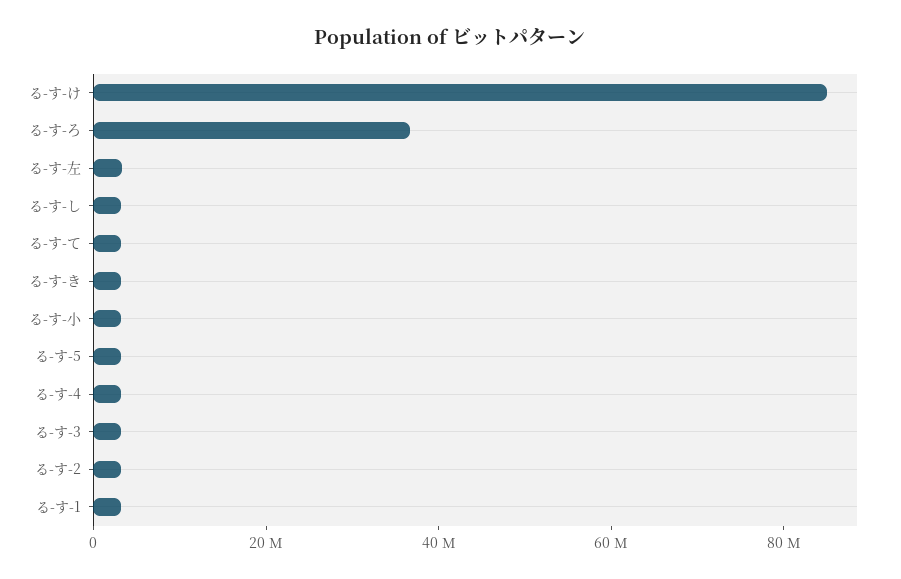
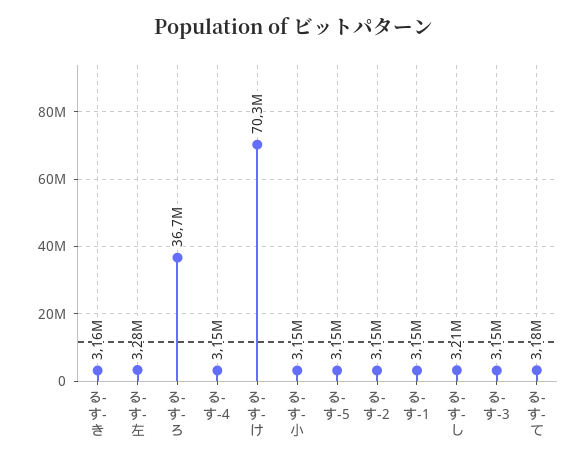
る-す-け: 85000000 -> 70300000

